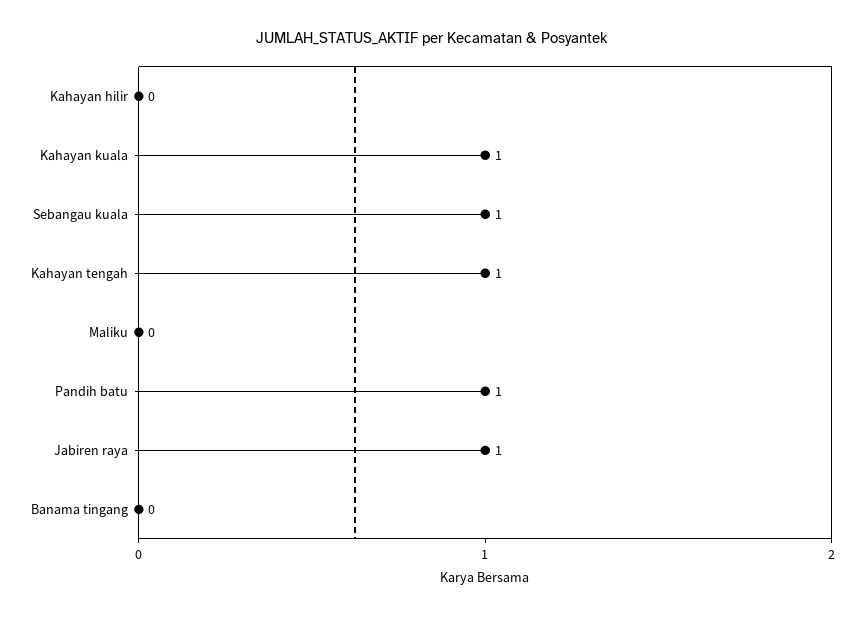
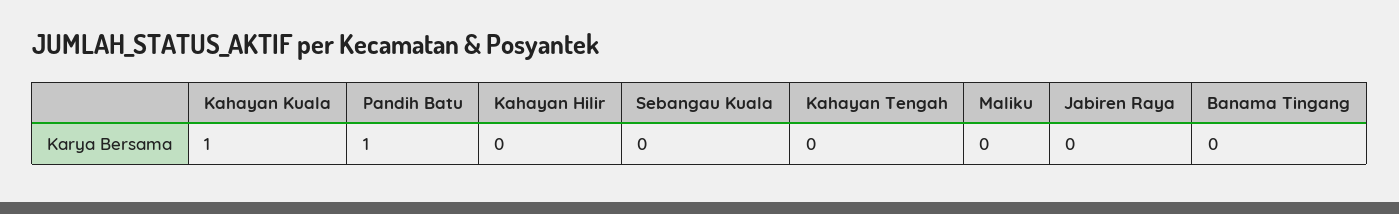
Sebangau kuala: 1 -> 0
Kahayan tengah: 1 -> 0
Jabiren raya: 1 -> 0

